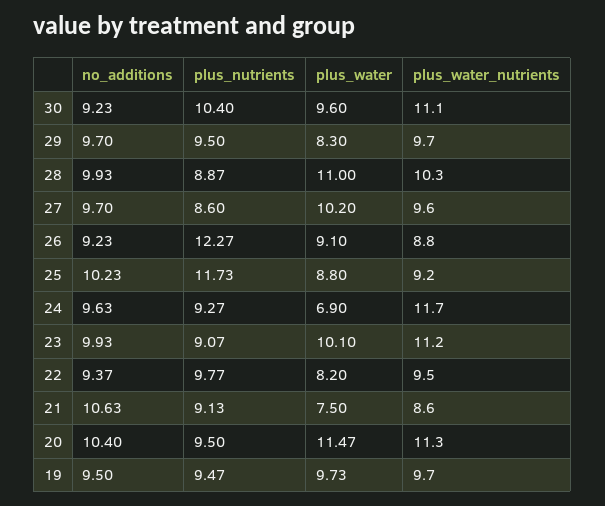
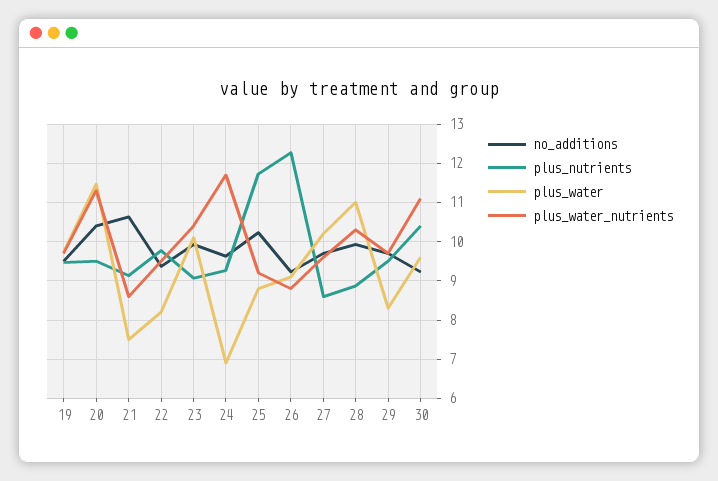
plus_water_nutrients, 23: 11.2 -> 10.4

